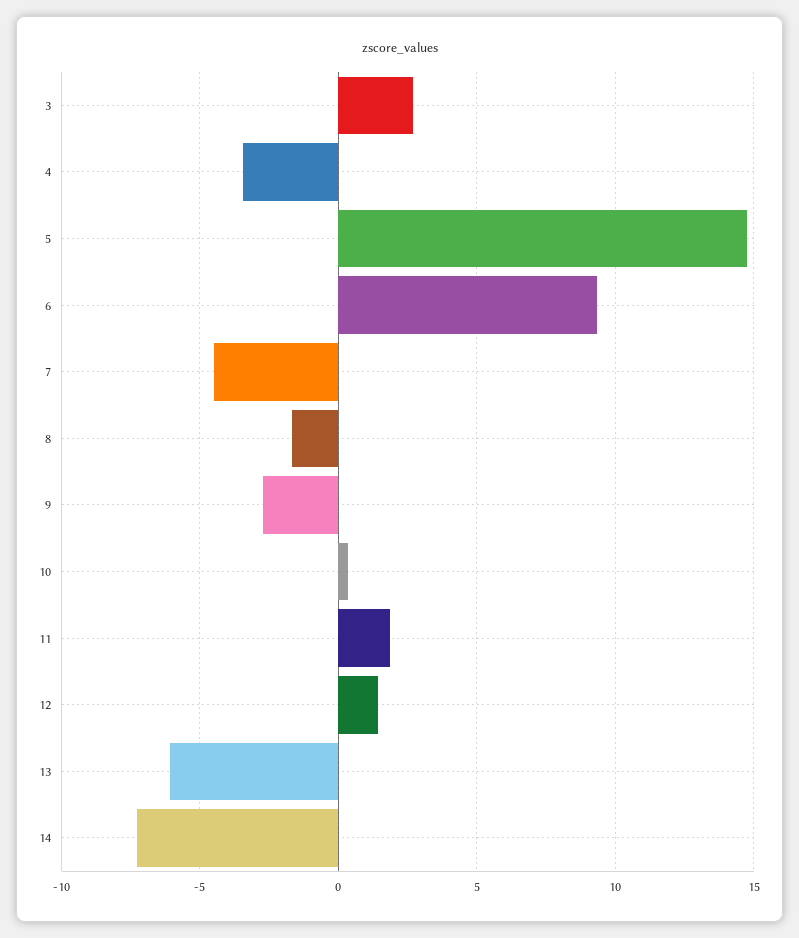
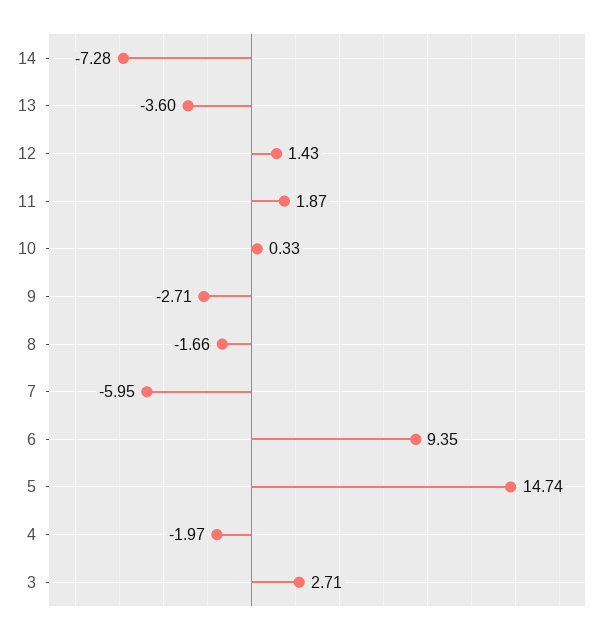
4: -3.5 -> -1.97
7: -4.5 -> -5.95
13: -6 -> -3.6

